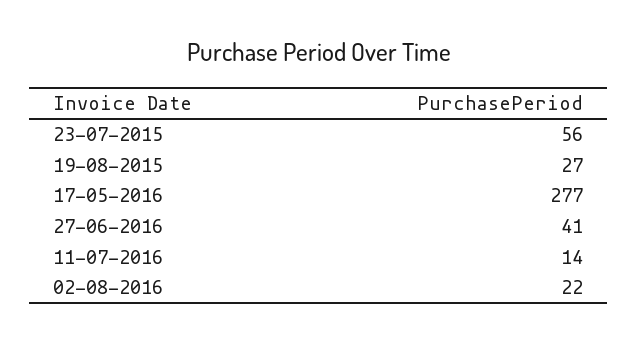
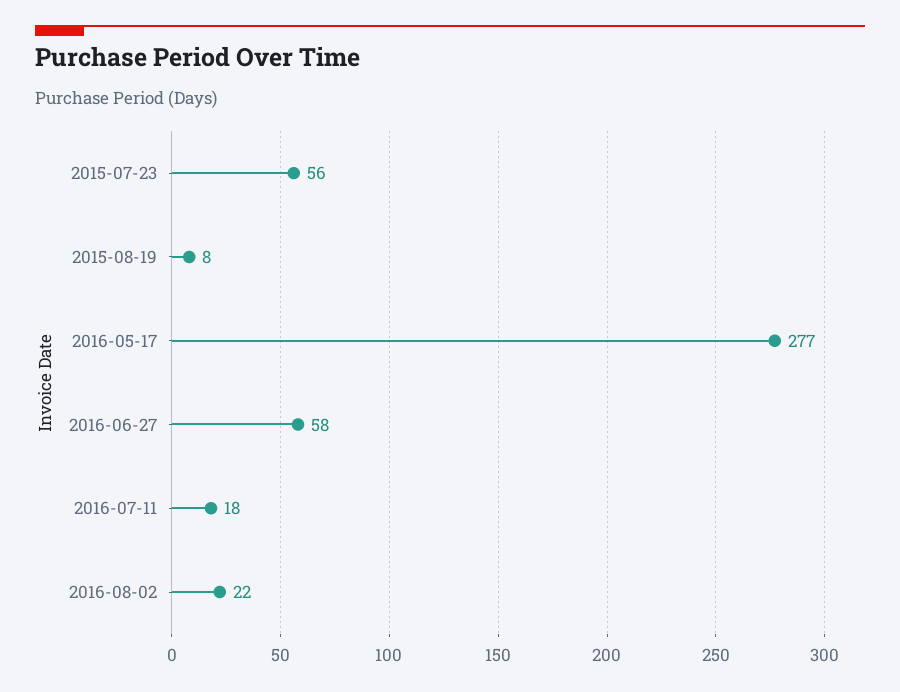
19-08-2015: 27 -> 8
27-06-2016: 41 -> 58
11-07-2016: 14 -> 18

